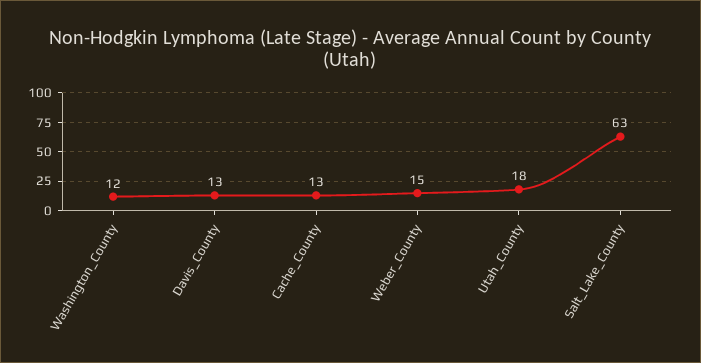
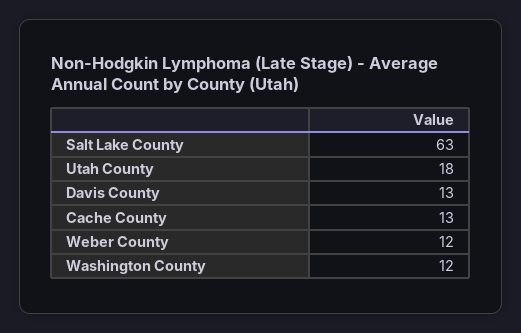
Weber_County: 15 -> 12

